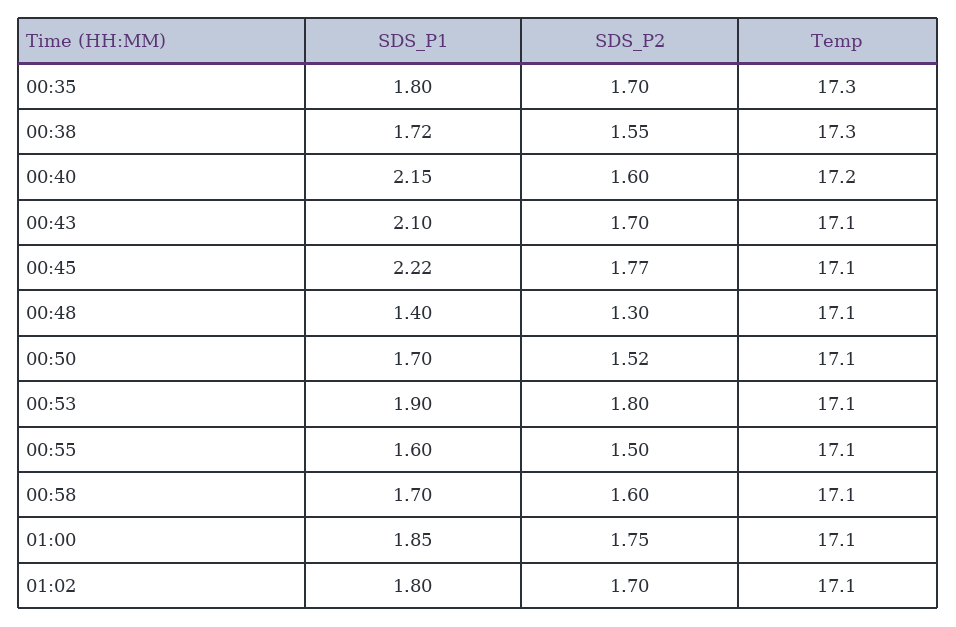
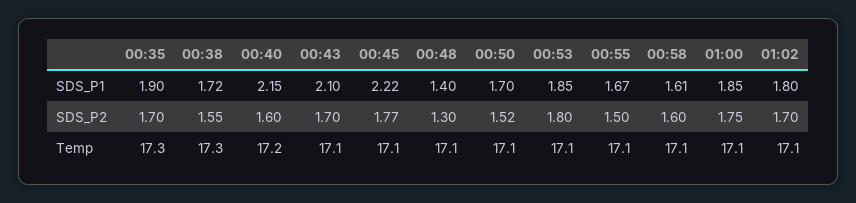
SDS_P1, 00:35: 1.8 -> 1.9
SDS_P1, 00:53: 1.9 -> 1.85
SDS_P1, 00:55: 1.6 -> 1.67
SDS_P1, 00:58: 1.7 -> 1.61

